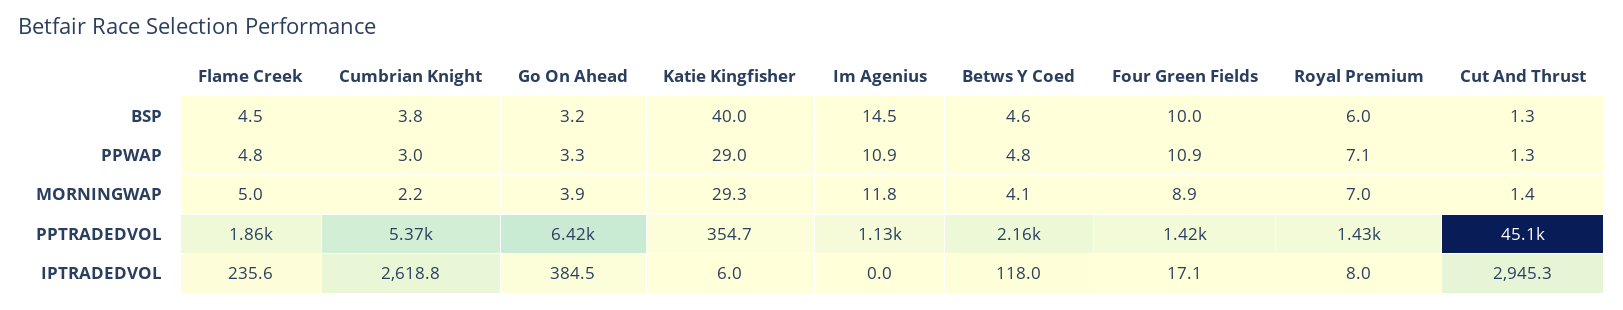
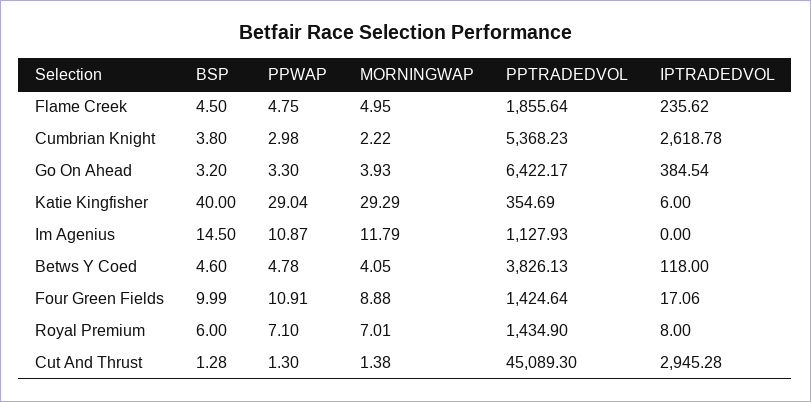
Betws Y Coed, PPTRADEDVOL: 2160 -> 3826.13

